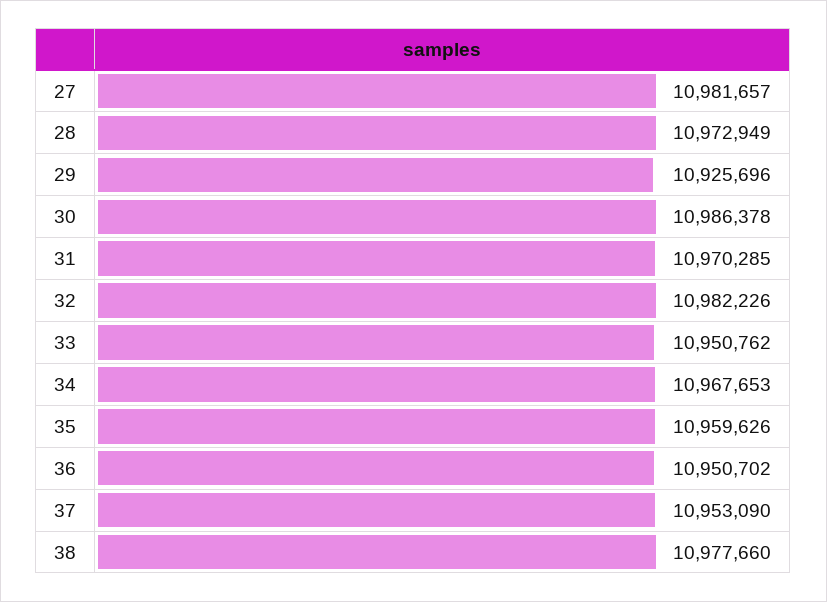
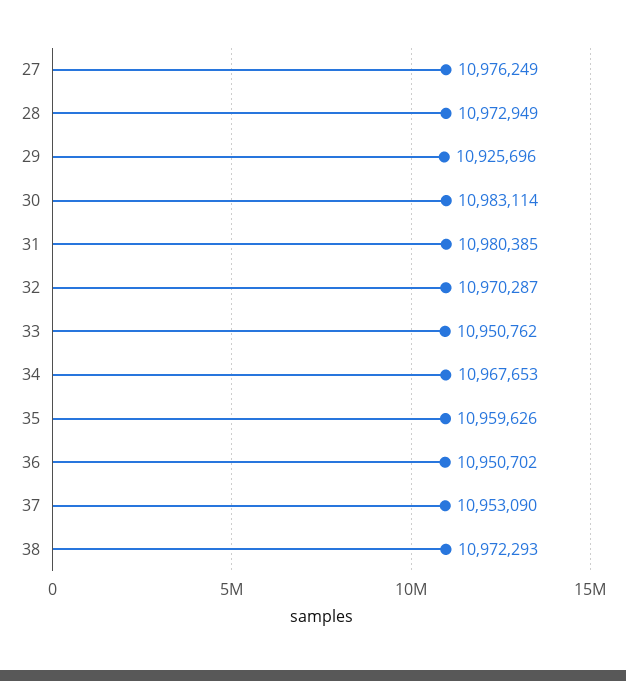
27: 10981657 -> 10976249
30: 10986378 -> 10983114
31: 10970285 -> 10980385
32: 10982226 -> 10970287
38: 10977660 -> 10972293

